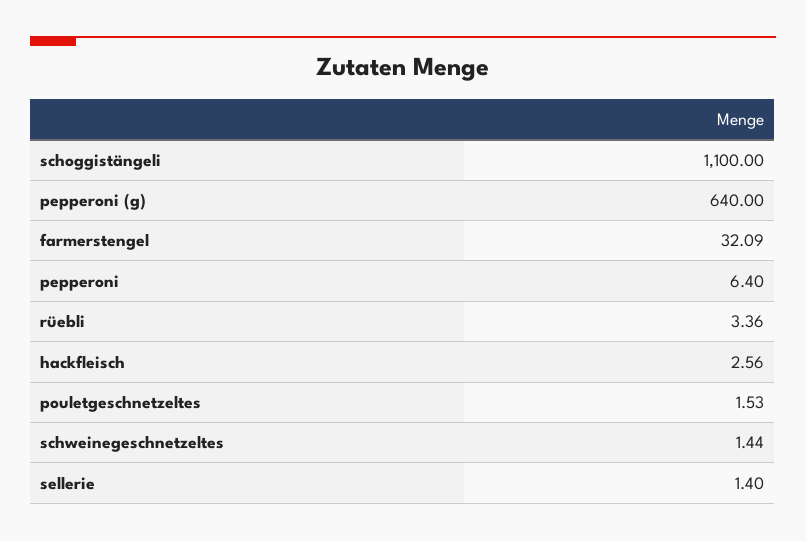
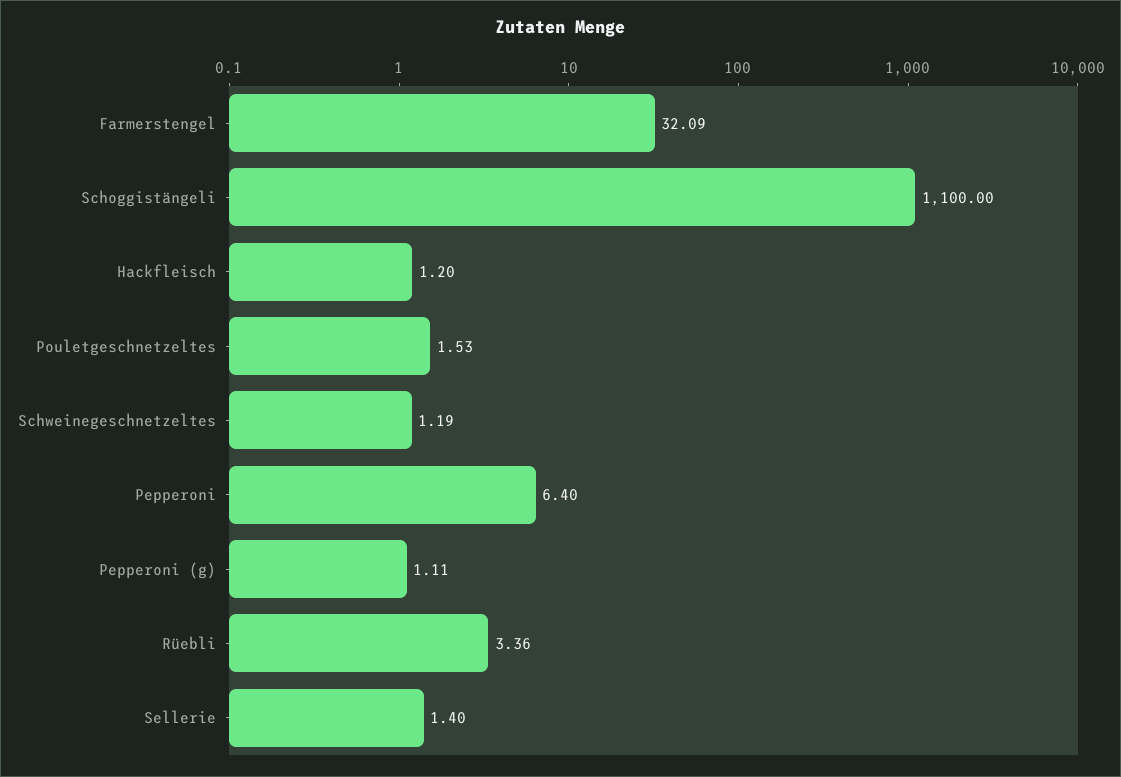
pepperoni (g): 640 -> 1.11
hackfleisch: 2.56 -> 1.2
schweinegeschnetzeltes: 1.44 -> 1.19

